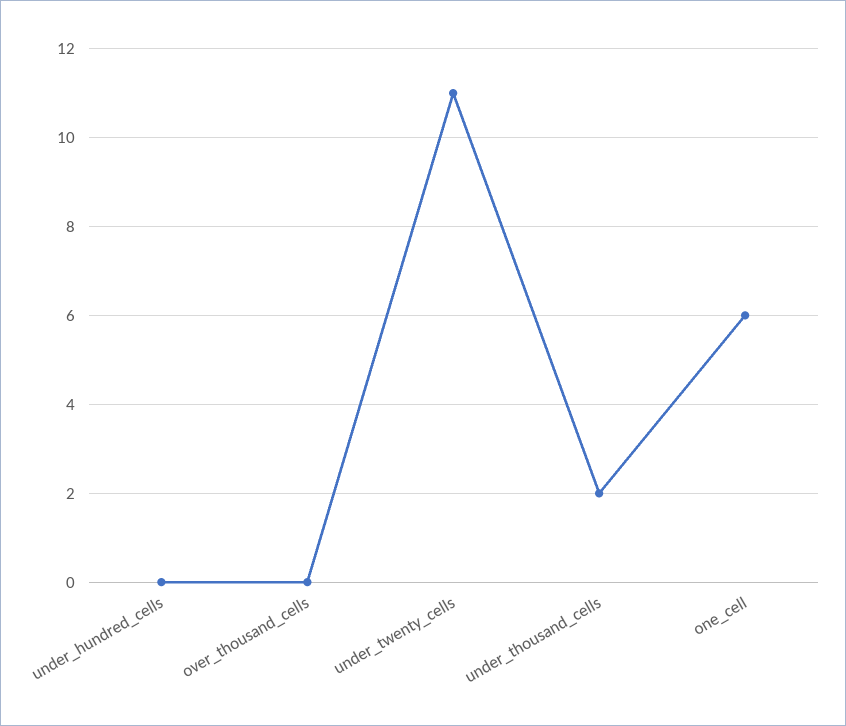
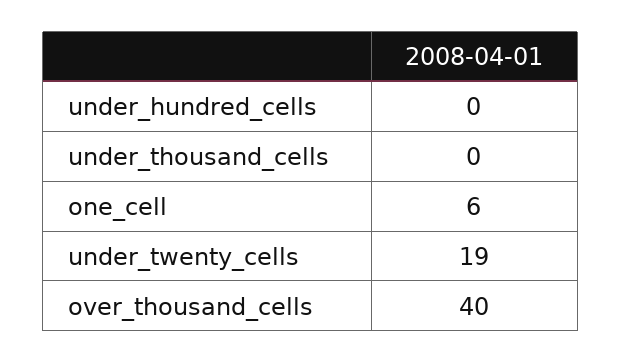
over_thousand_cells: 0 -> 40
under_twenty_cells: 11 -> 19
under_thousand_cells: 2 -> 0

